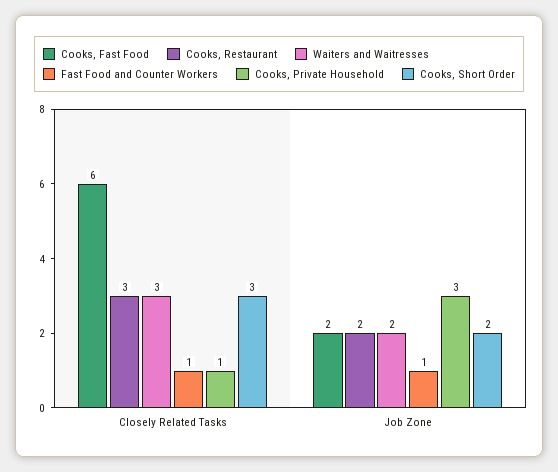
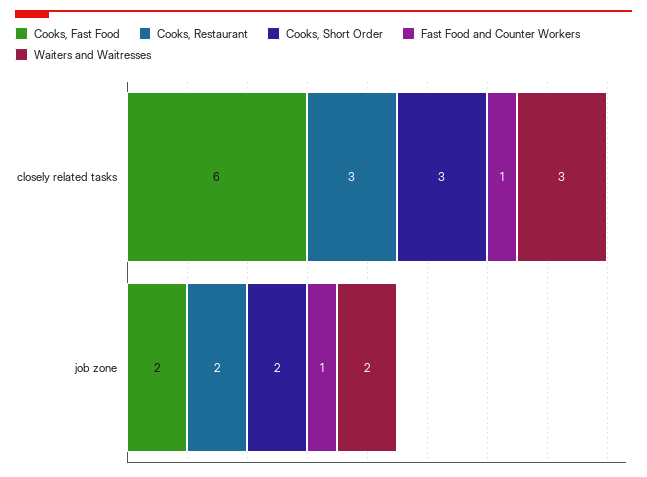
Cooks, Private Household, Closely Related Tasks: 1 -> none
Cooks, Private Household, Job Zone: 3 -> none

